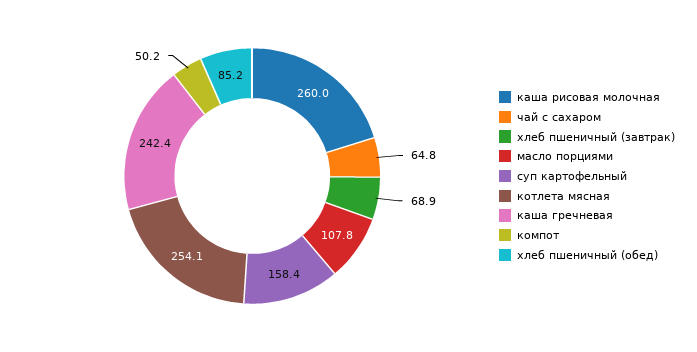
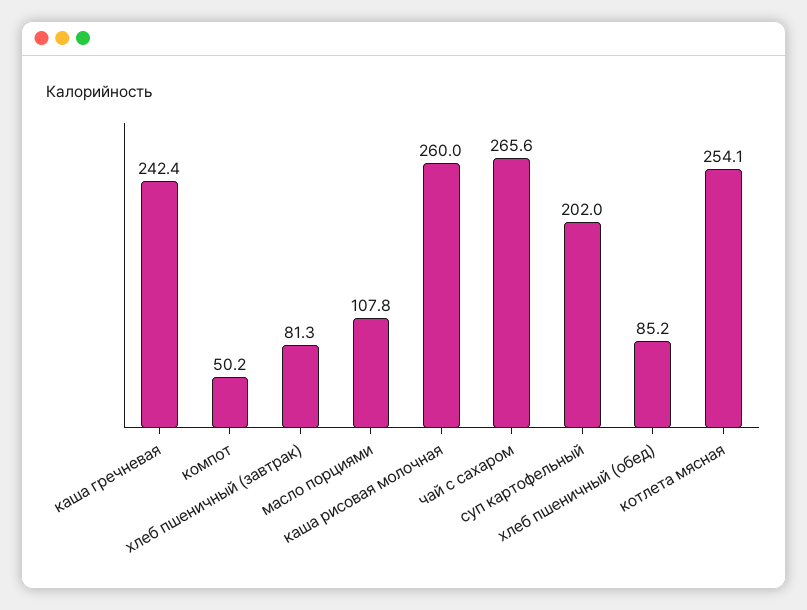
чай с сахаром: 64.8 -> 265.6
хлеб пшеничный (завтрак): 68.9 -> 81.3
суп картофельный: 158.4 -> 202

